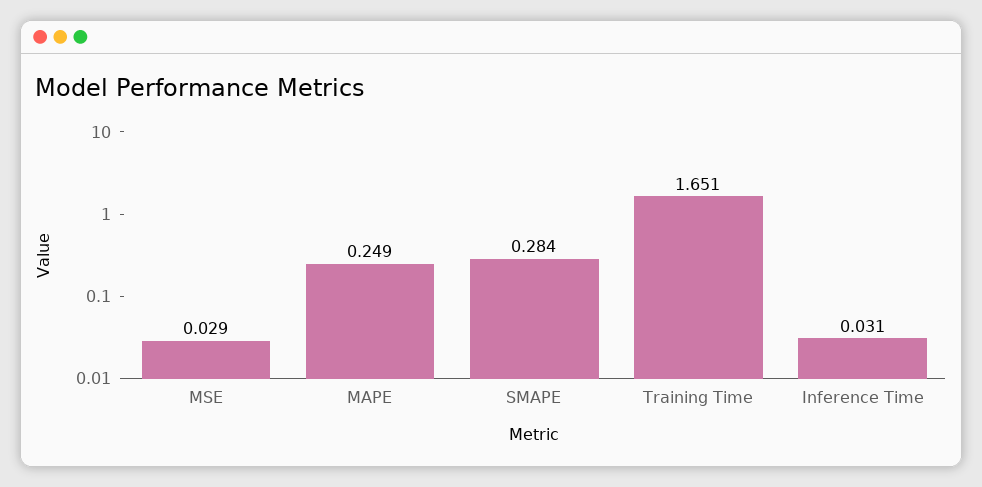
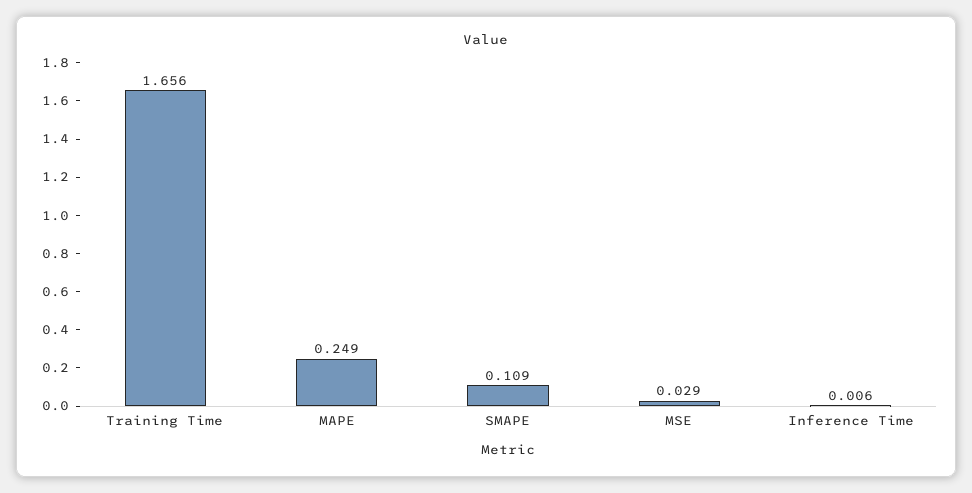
SMAPE: 0.284 -> 0.109
Training Time: 1.651 -> 1.656
Inference Time: 0.031 -> 0.006

